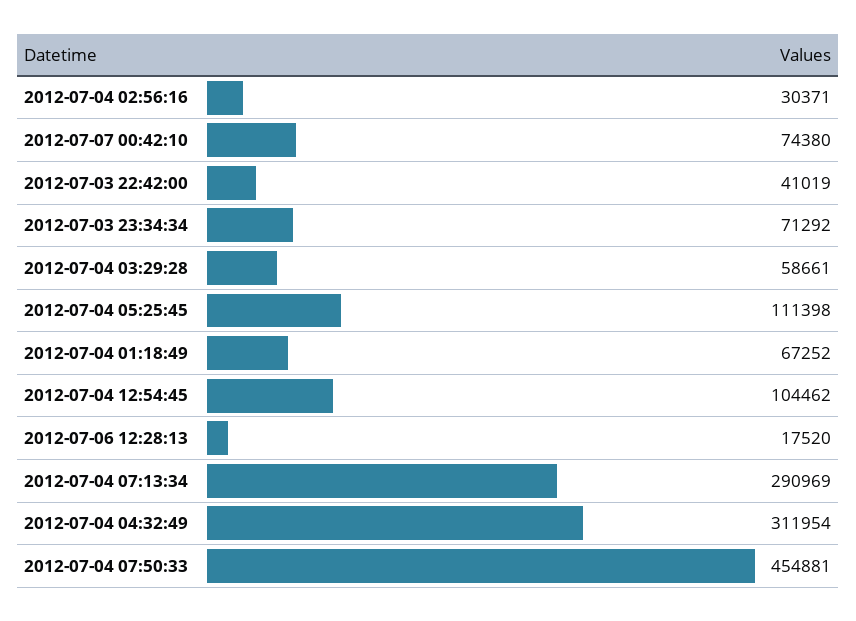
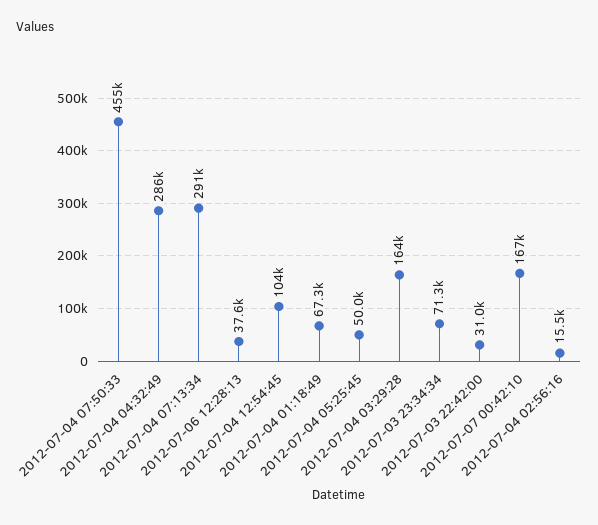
2012-07-04 02:56:16: 30371 -> 15500
2012-07-07 00:42:10: 74380 -> 167000
2012-07-03 22:42:00: 41019 -> 31000
2012-07-04 03:29:28: 58661 -> 164000
2012-07-04 05:25:45: 111398 -> 50000
2012-07-06 12:28:13: 17520 -> 37600
2012-07-04 04:32:49: 311954 -> 286000

